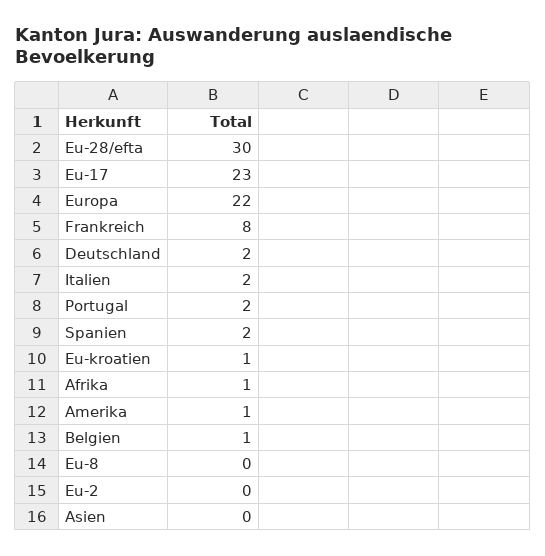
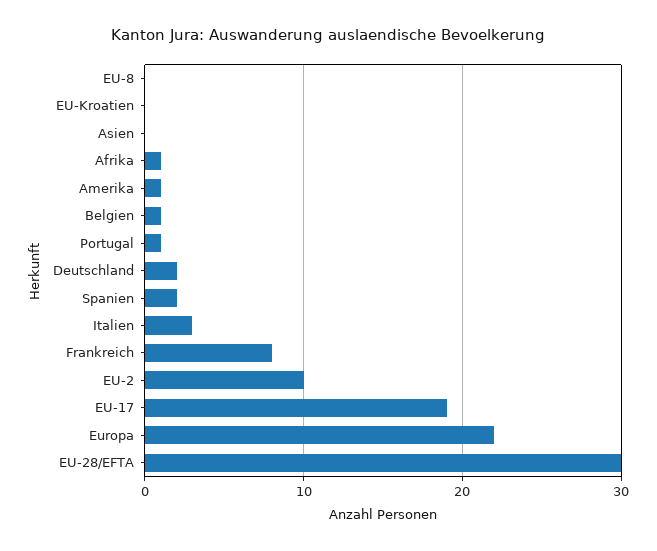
Eu-17: 23 -> 19
Italien: 2 -> 3
Portugal: 2 -> 1
Eu-kroatien: 1 -> 0
Eu-2: 0 -> 10

